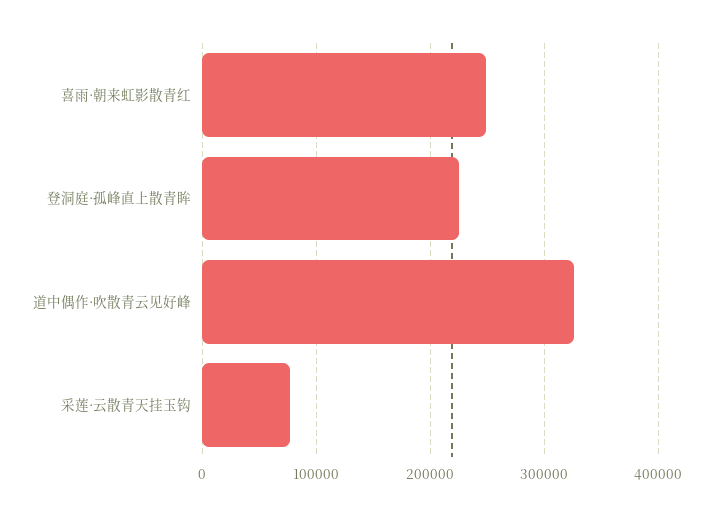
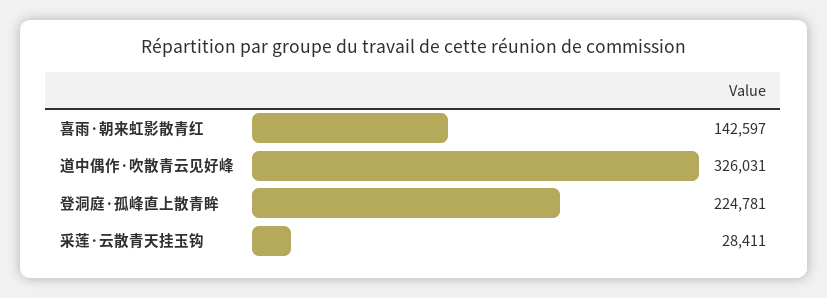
喜雨·朝来虹影散青红: 250000 -> 142597
采莲·云散青天挂玉钩: 80000 -> 28411

